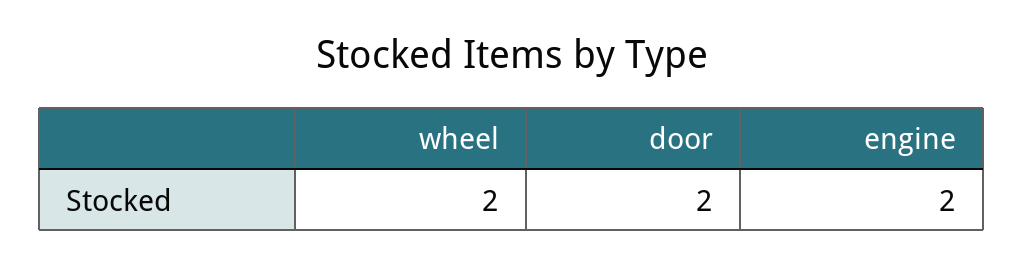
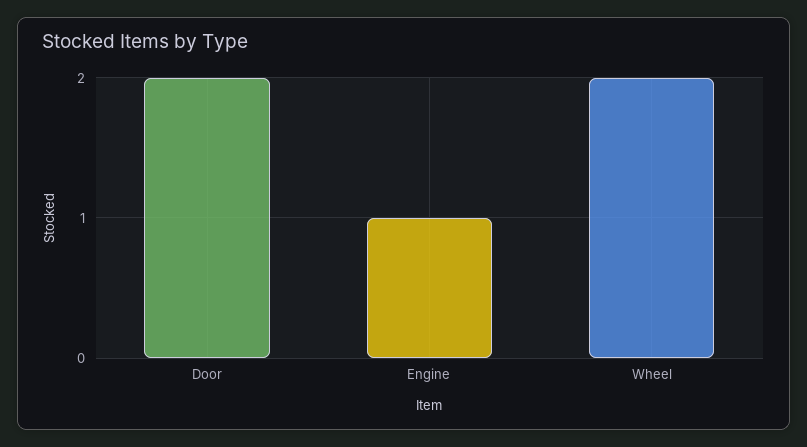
engine: 2 -> 1

